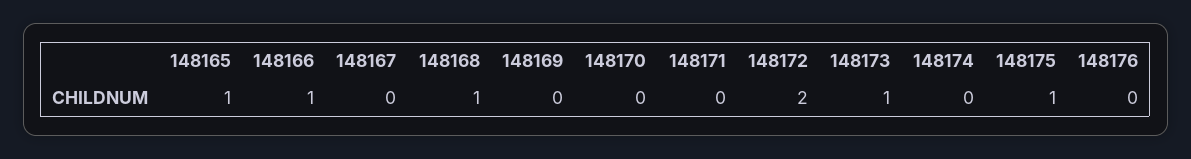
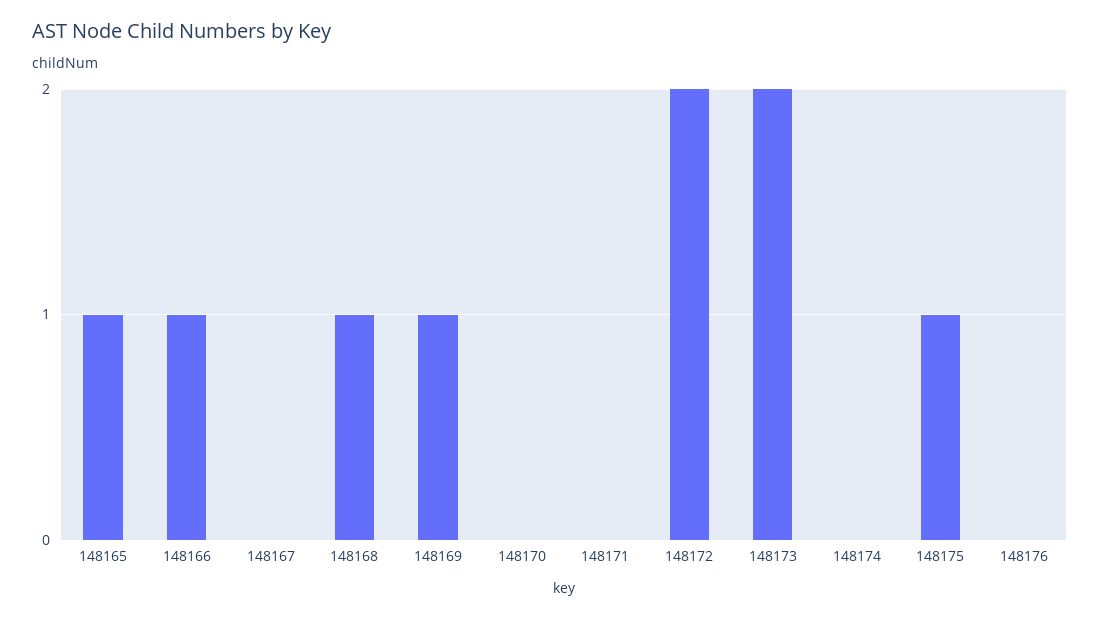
148169: 0 -> 1
148173: 1 -> 2

